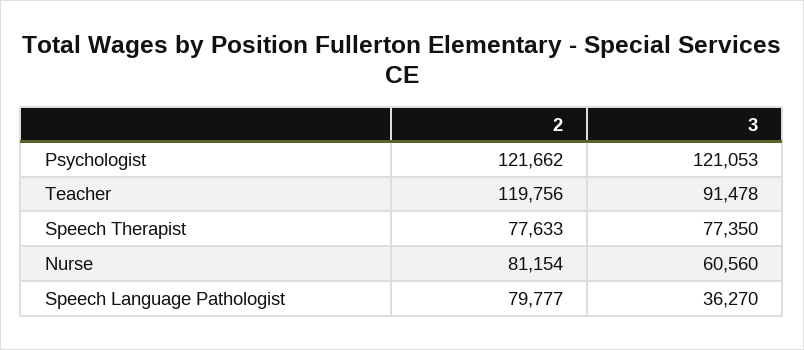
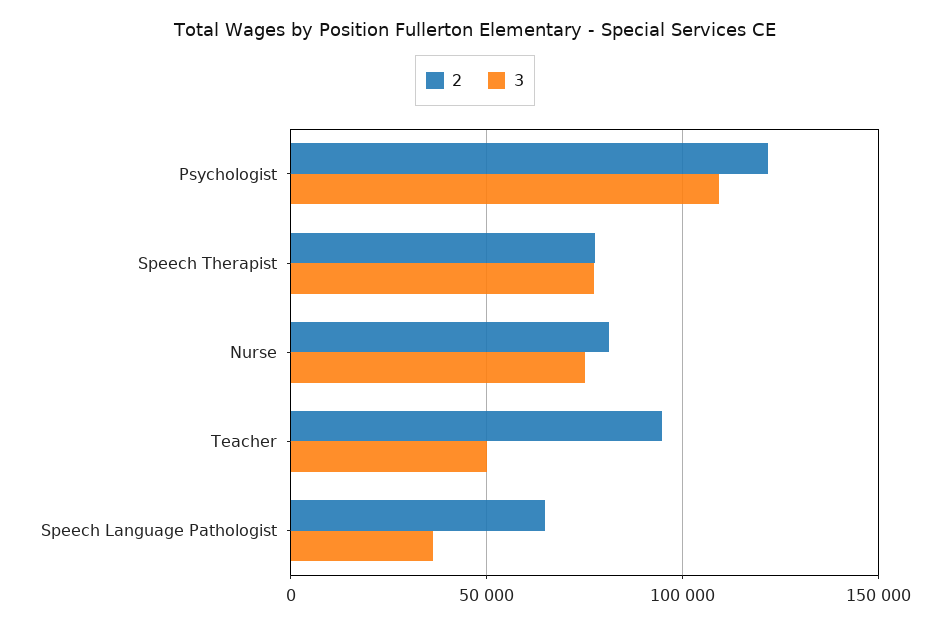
3, Psychologist: 121053 -> 110000
2, Teacher: 119756 -> 95000
3, Teacher: 91478 -> 50000
3, Nurse: 60560 -> 75000
2, Speech Language Pathologist: 79777 -> 65000

